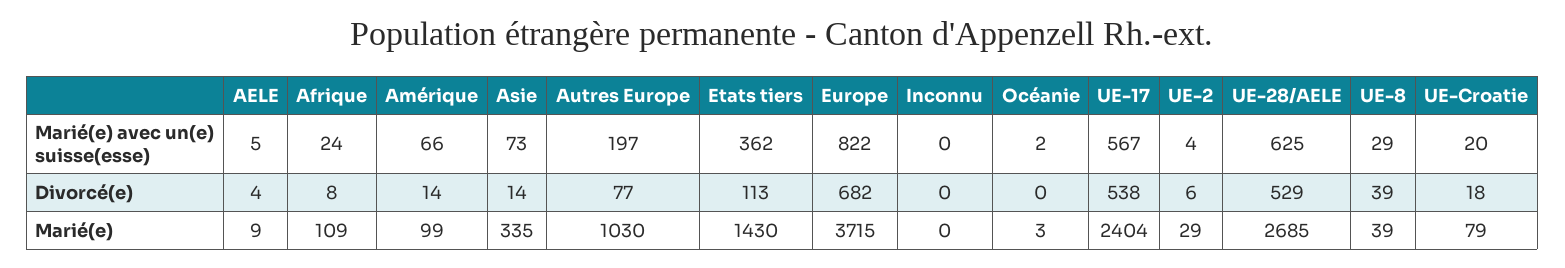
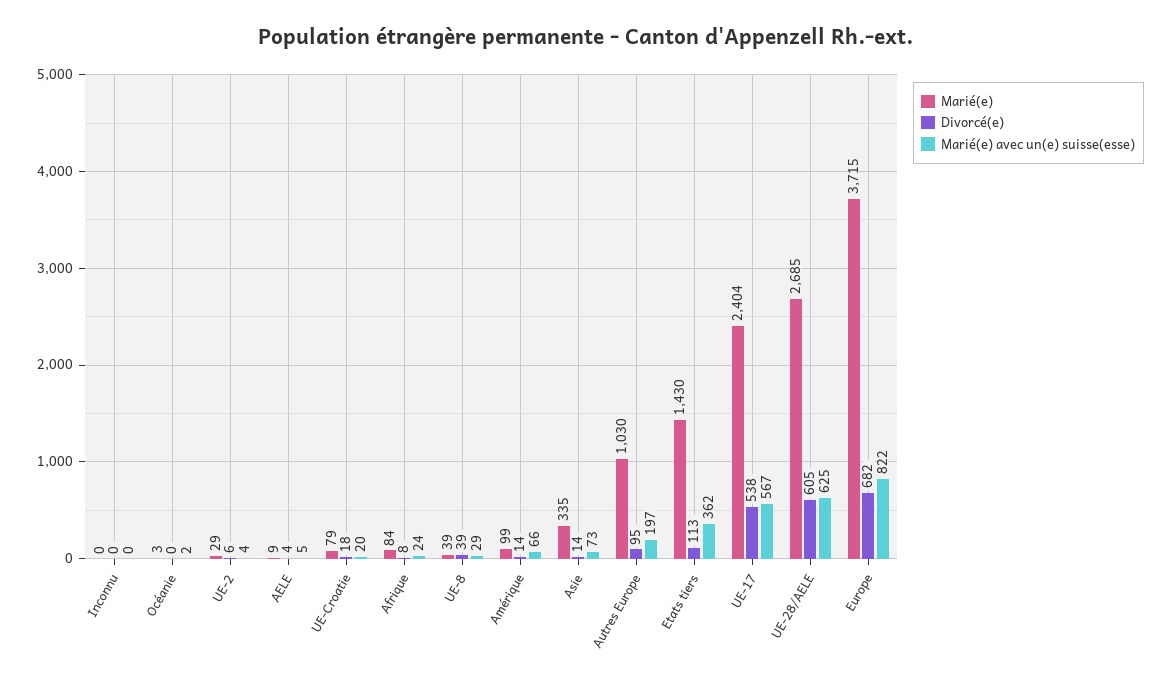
Divorcé(e), Autres Europe: 77 -> 95
Divorcé(e), UE-28/AELE: 529 -> 605
Marié(e), Afrique: 109 -> 84

